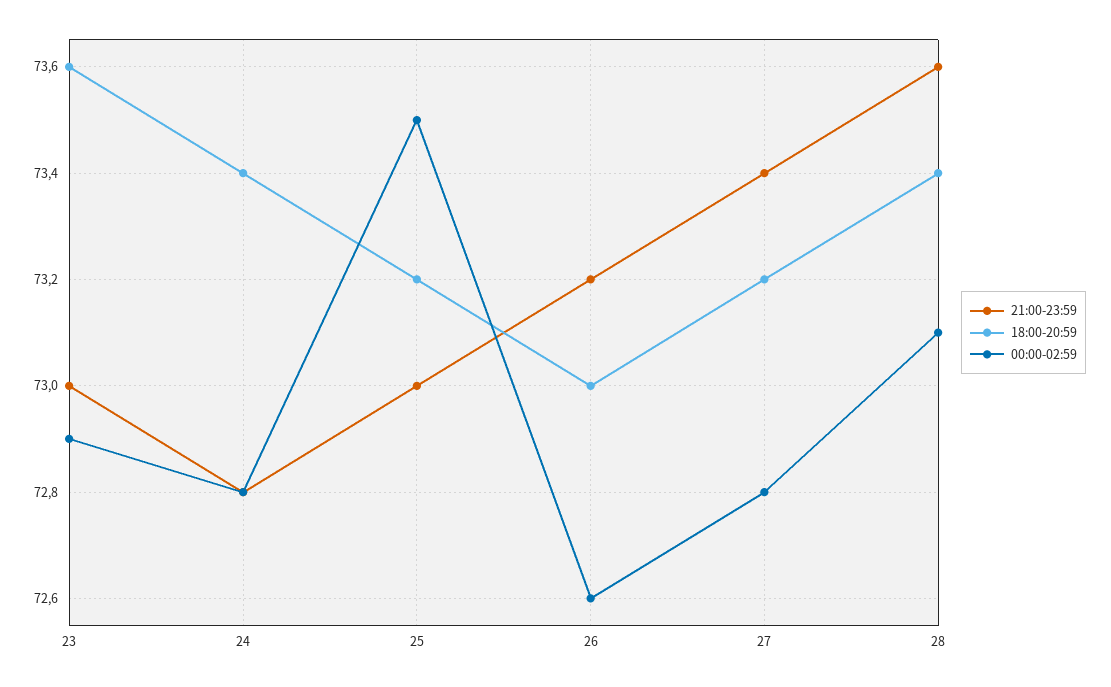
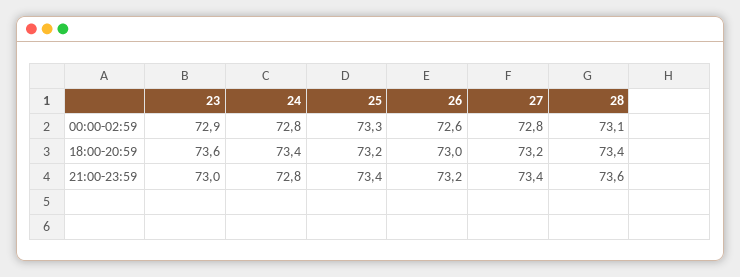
21:00-23:59, 25: 73 -> 73.4
00:00-02:59, 25: 73.5 -> 73.3

